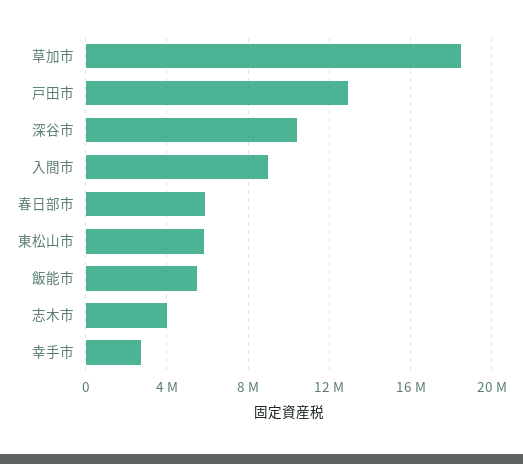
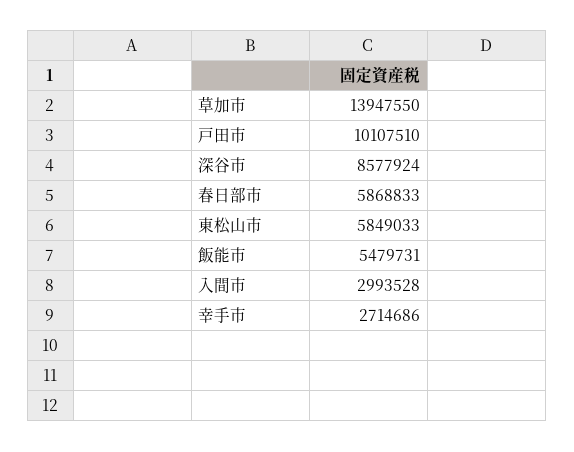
草加市: 18500000 -> 13947550
戸田市: 13000000 -> 10107510
深谷市: 10500000 -> 8577924
入間市: 9000000 -> 2993528
志木市: 4000000 -> none

